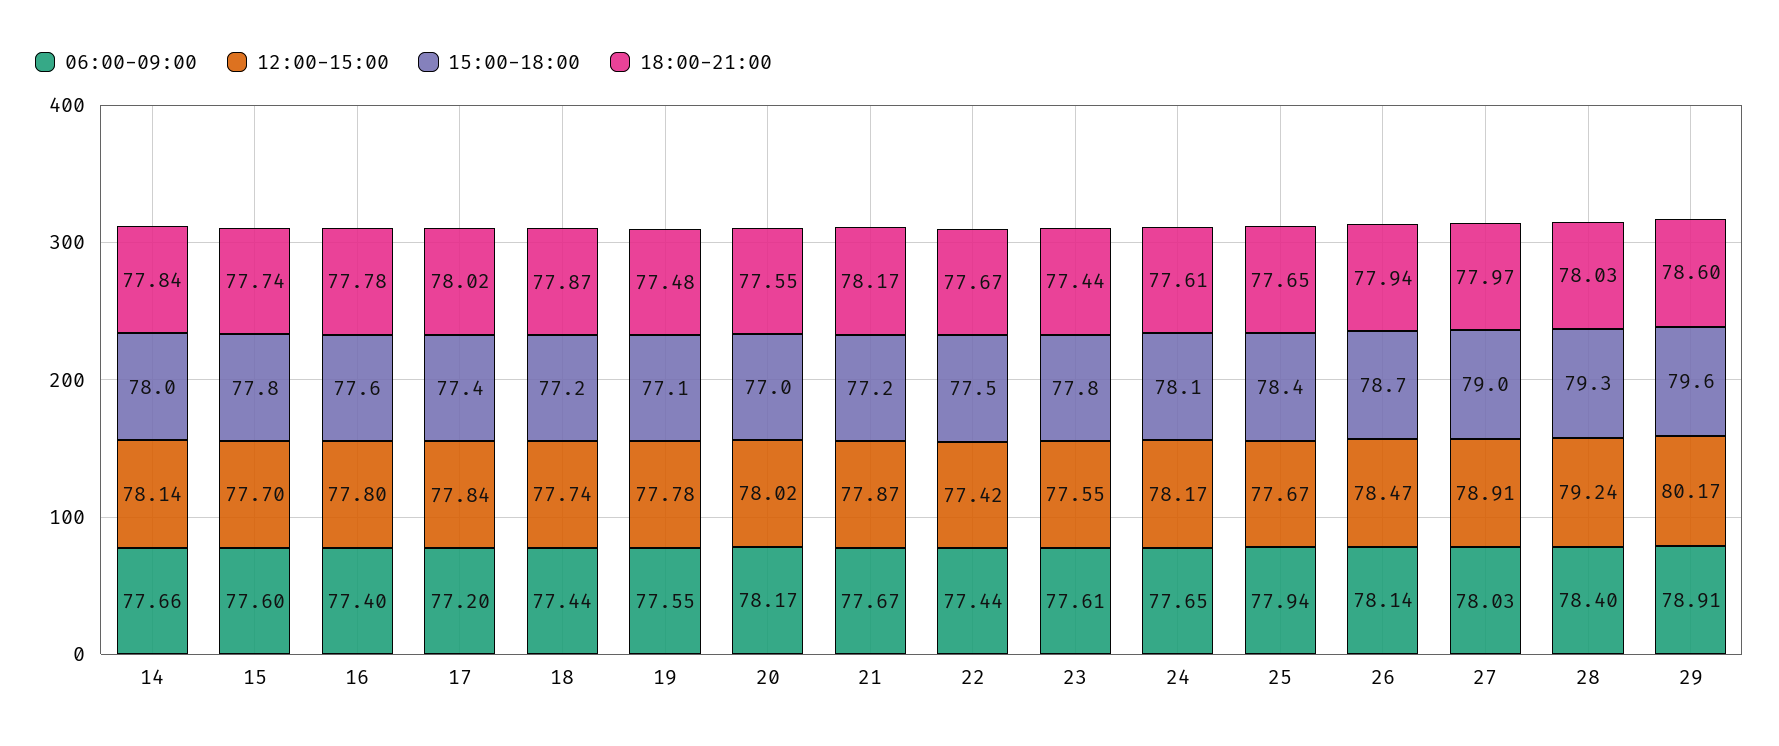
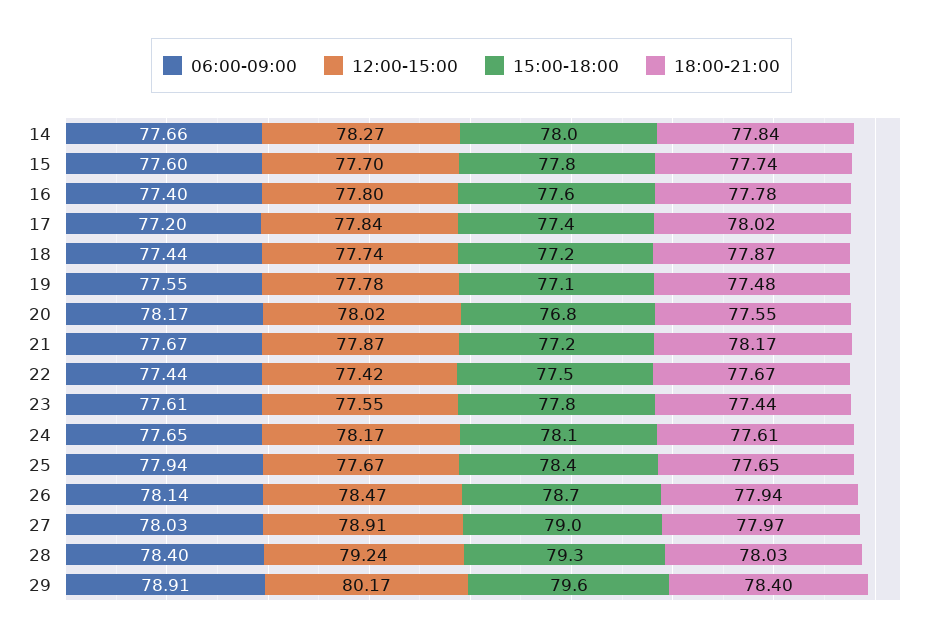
12:00-15:00, 14: 78.14 -> 78.27
15:00-18:00, 20: 77 -> 76.8
18:00-21:00, 29: 78.6 -> 78.4

